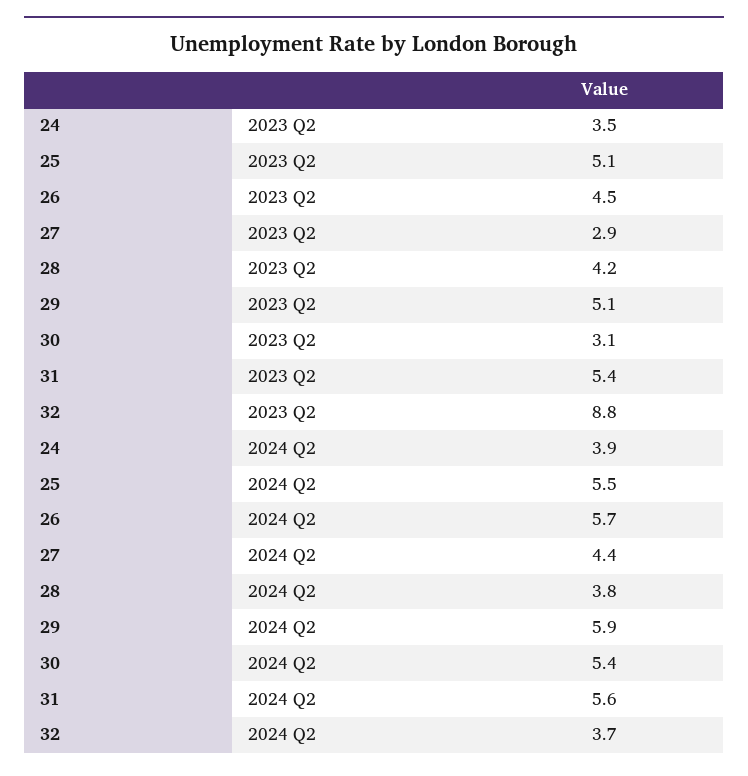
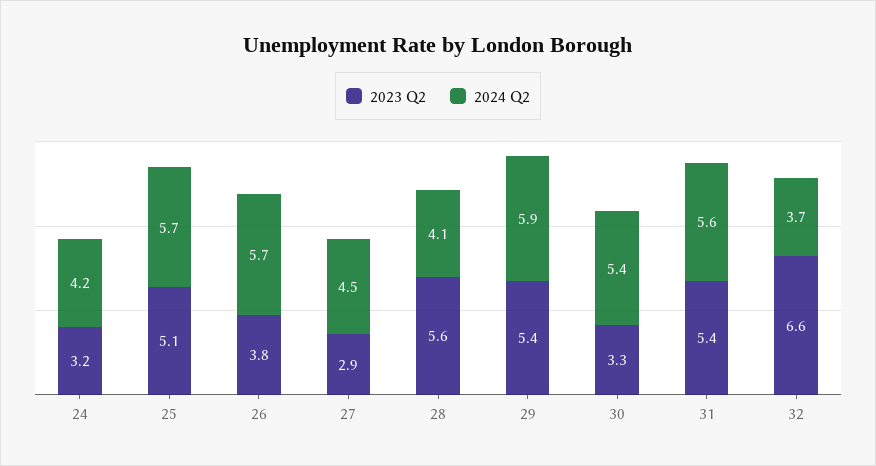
2023 Q2, 24: 3.5 -> 3.2
2023 Q2, 26: 4.5 -> 3.8
2023 Q2, 28: 4.2 -> 5.6
2023 Q2, 29: 5.1 -> 5.4
2023 Q2, 30: 3.1 -> 3.3
2023 Q2, 32: 8.8 -> 6.6
2024 Q2, 24: 3.9 -> 4.2
2024 Q2, 25: 5.5 -> 5.7
2024 Q2, 27: 4.4 -> 4.5
2024 Q2, 28: 3.8 -> 4.1

